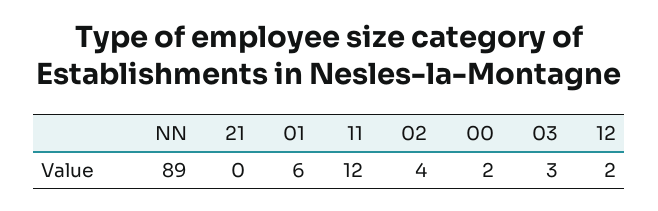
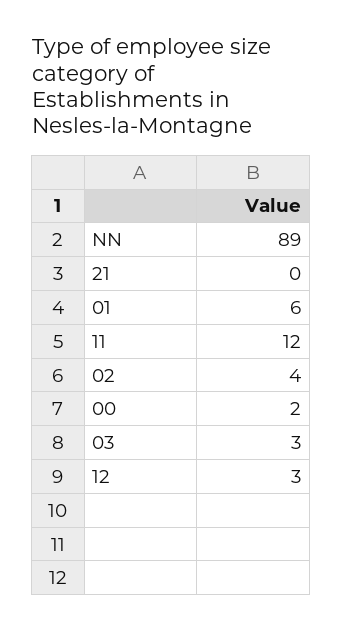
12: 2 -> 3

